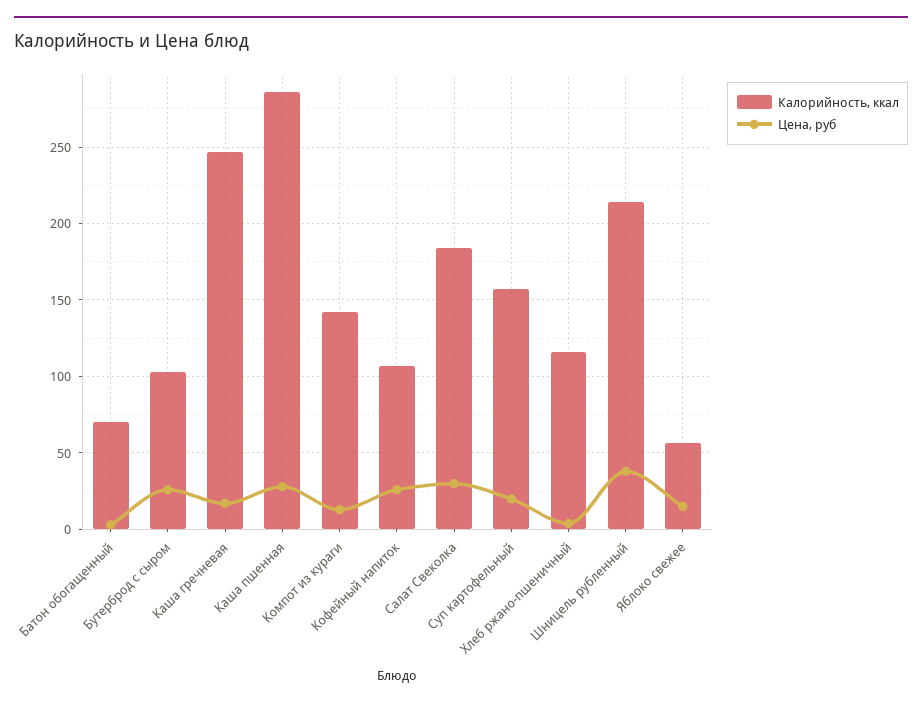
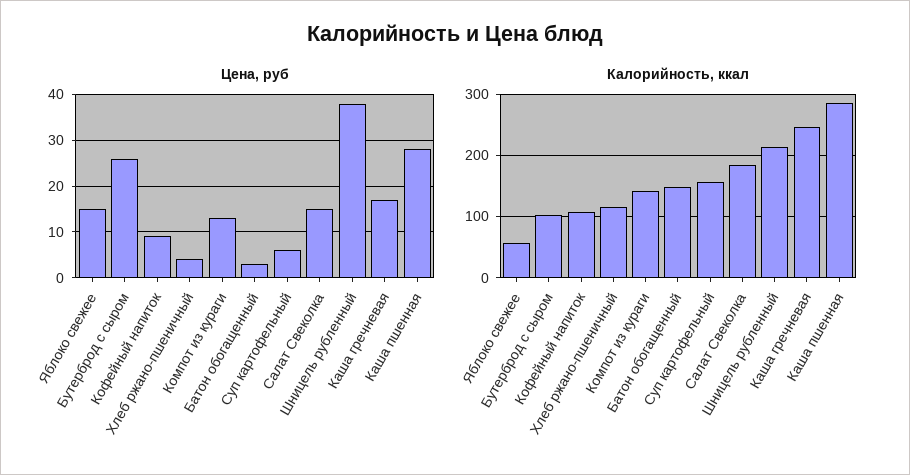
Калорийность, ккал, Батон обогащенный: 70 -> 150
Цена, руб, Кофейный напиток: 25 -> 10
Цена, руб, Салат Свеколка: 30 -> 15
Цена, руб, Суп картофельный: 20 -> 5

